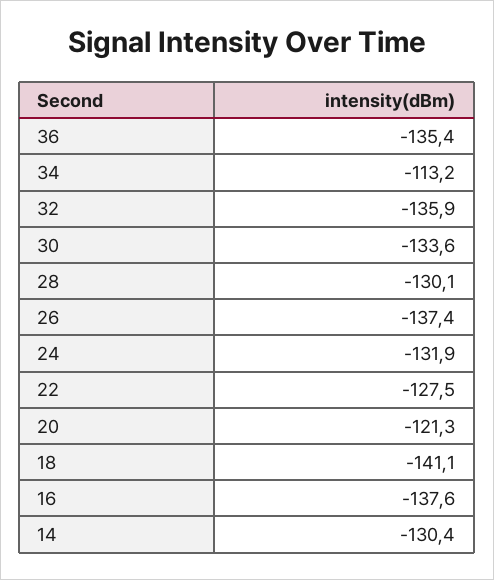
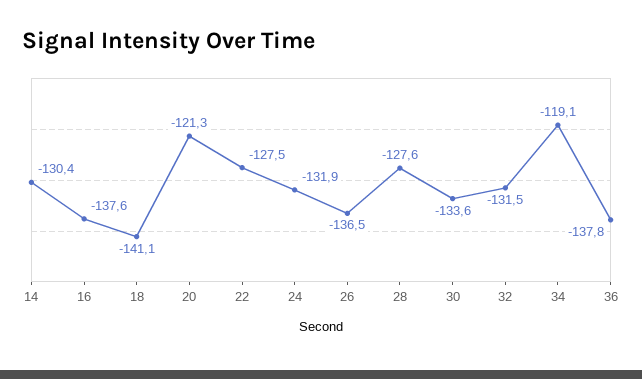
36: -135.4 -> -137.8
34: -113.2 -> -119.1
32: -135.9 -> -131.5
28: -130.1 -> -127.6
26: -137.4 -> -136.5

